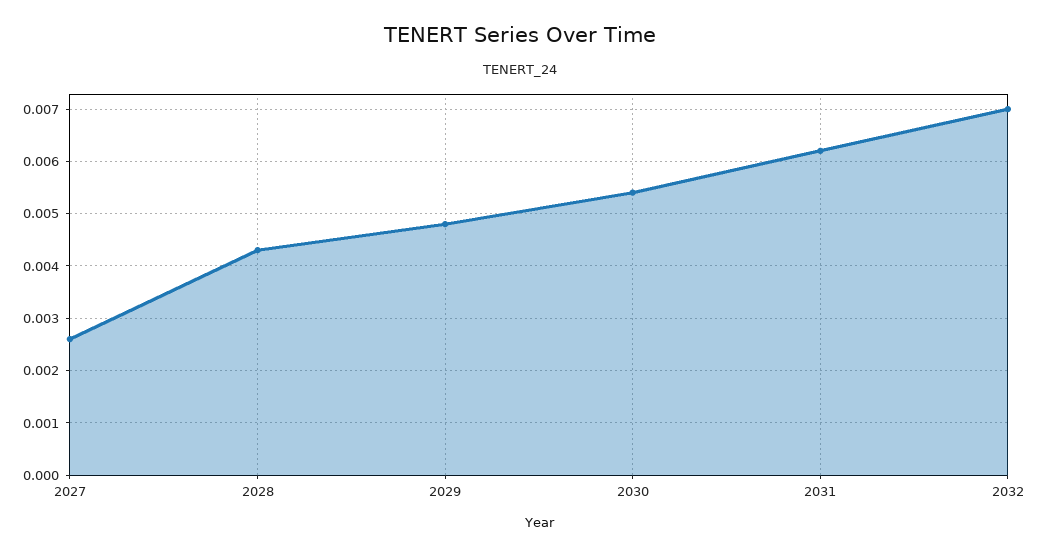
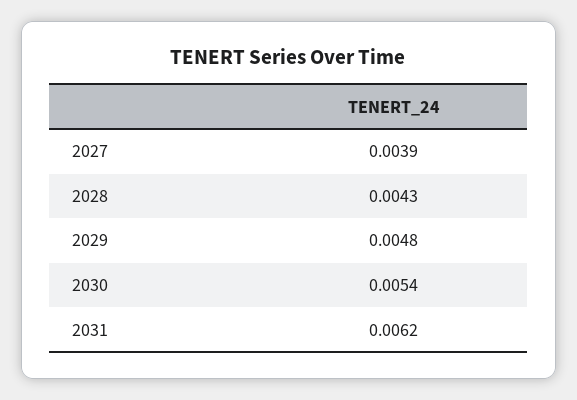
2027: 0.0025 -> 0.0039
2032: 0.007 -> none

